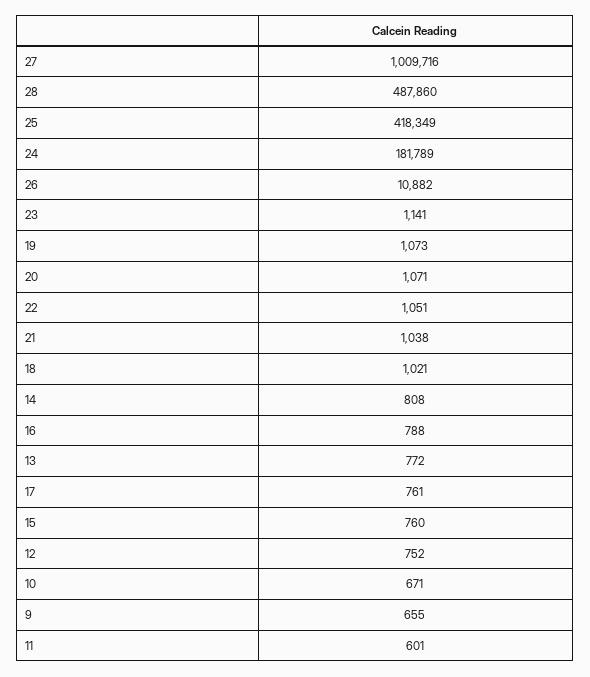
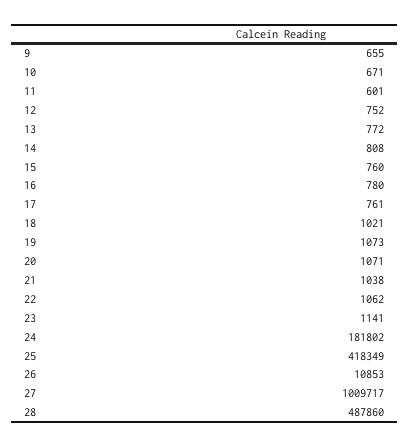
27: 1009716 -> 1009717
24: 181789 -> 181802
26: 10882 -> 10853
22: 1051 -> 1062
16: 788 -> 780

